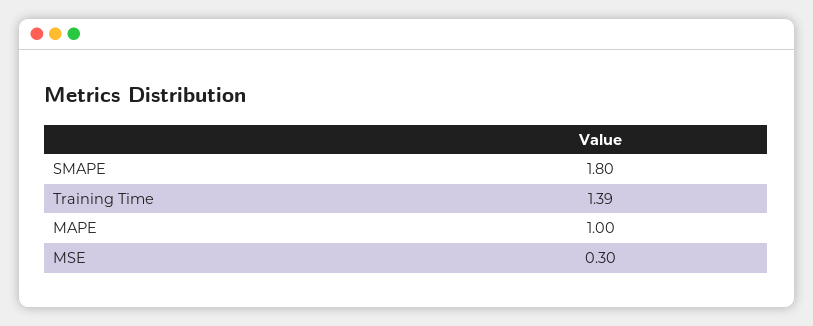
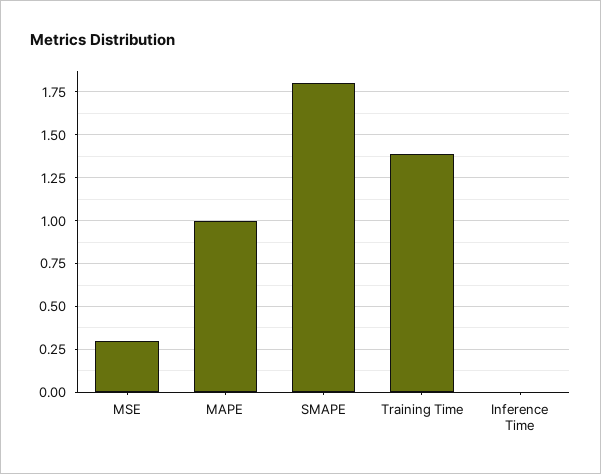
Inference Time: none -> 0

